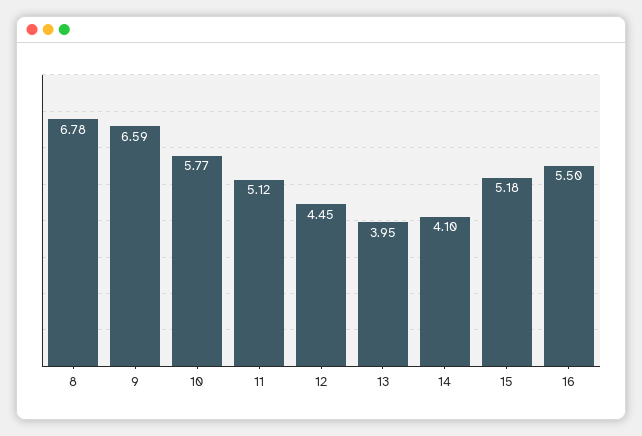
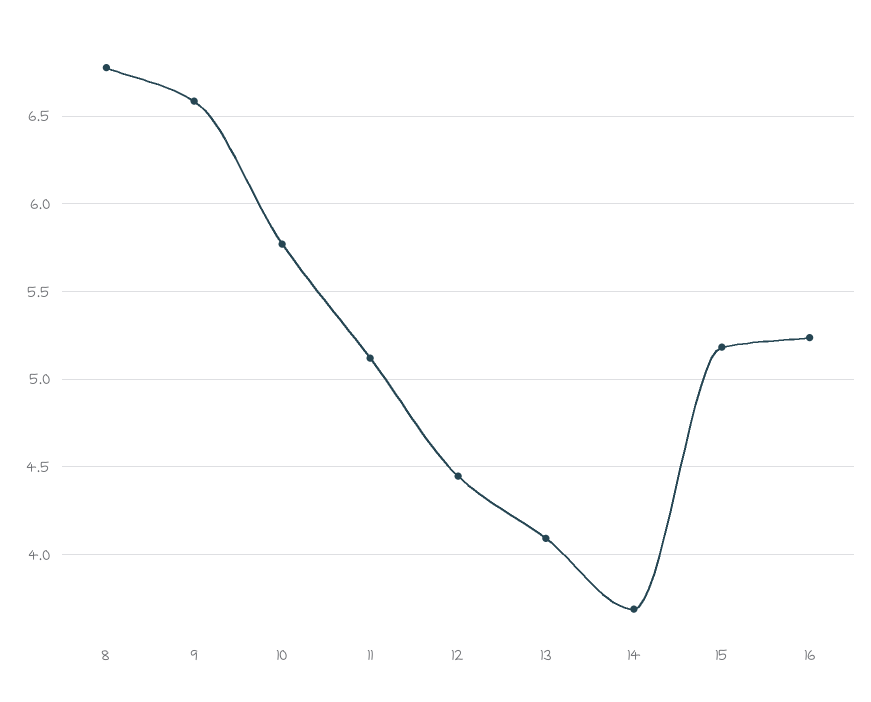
13: 3.95 -> 4.1
14: 4.1 -> 3.7
16: 5.5 -> 5.25

